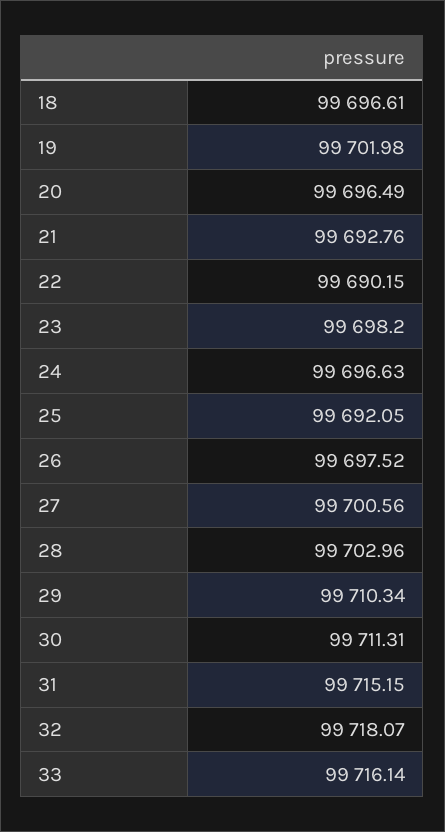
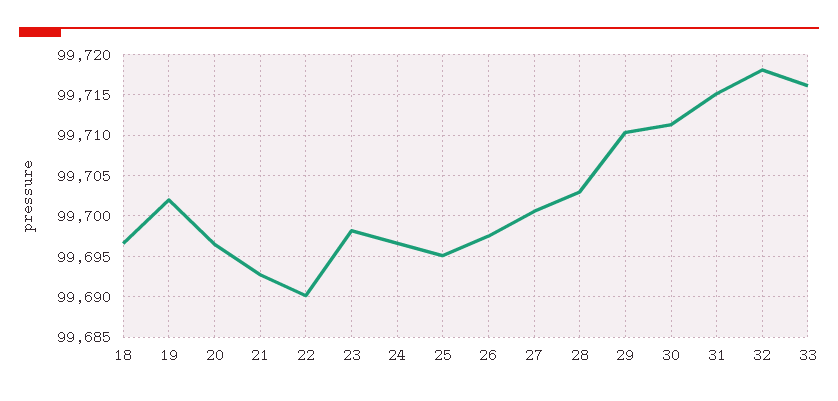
25: 99692.05 -> 99695

